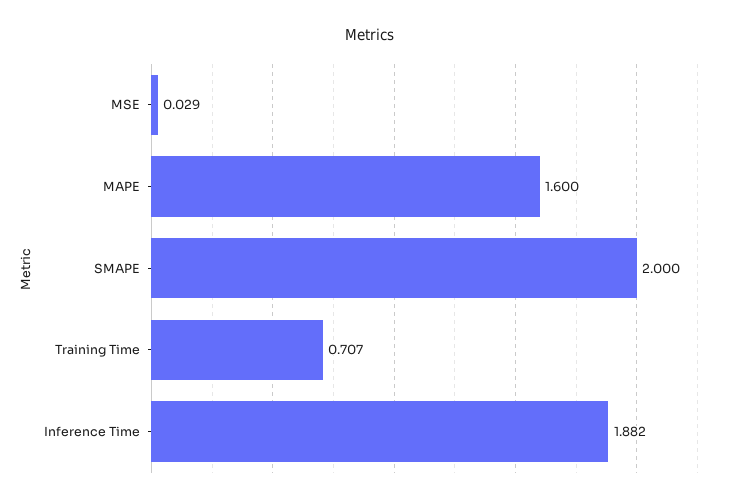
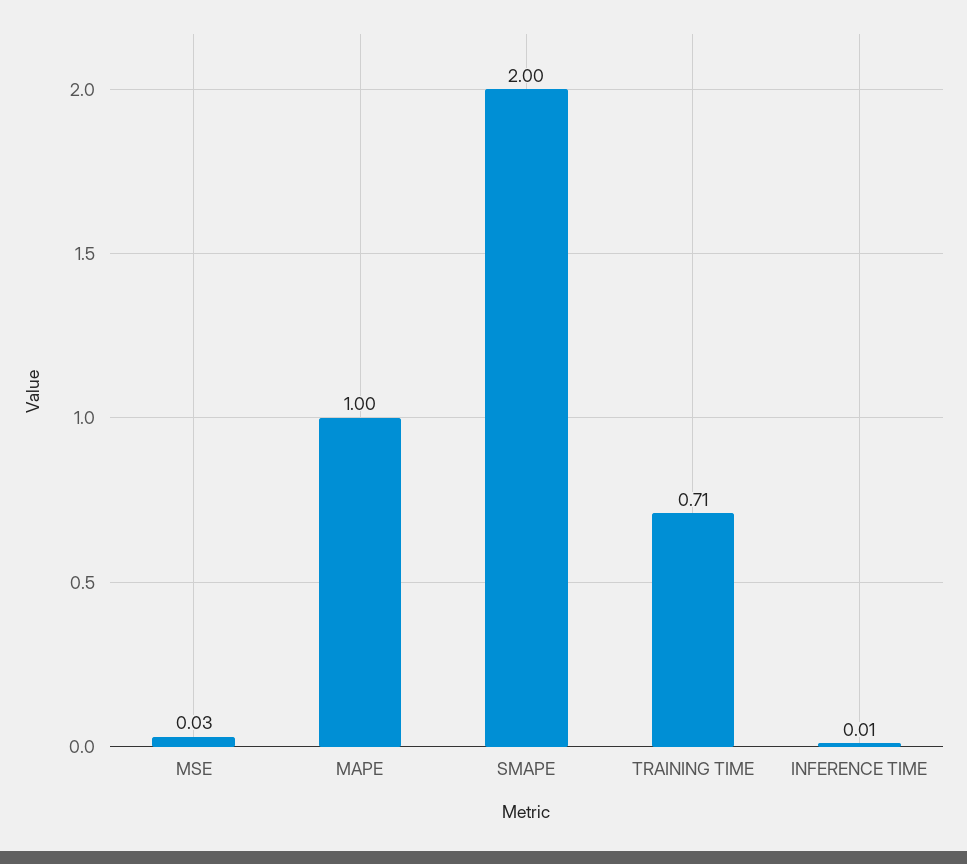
MAPE: 1.6 -> 1
Inference Time: 1.882 -> 0.01

